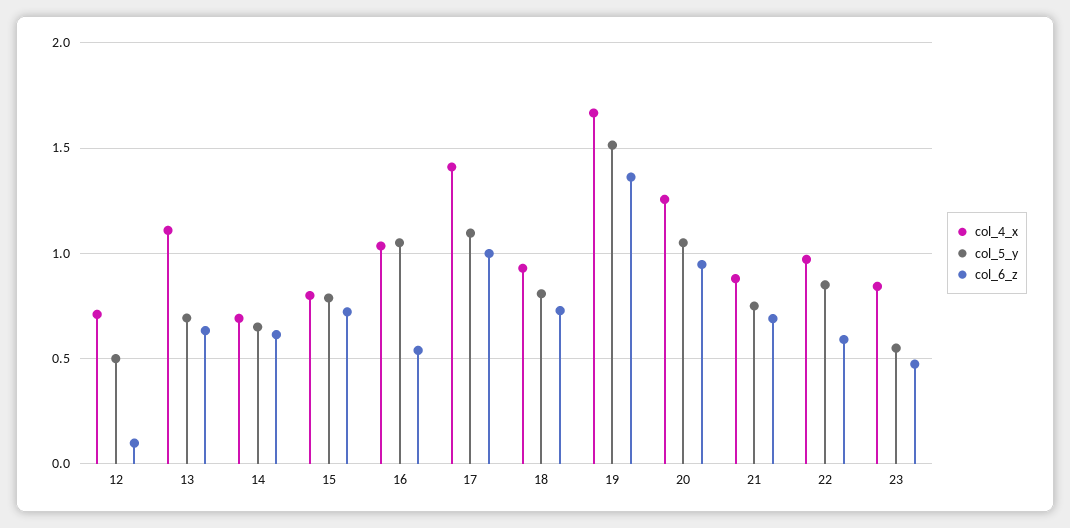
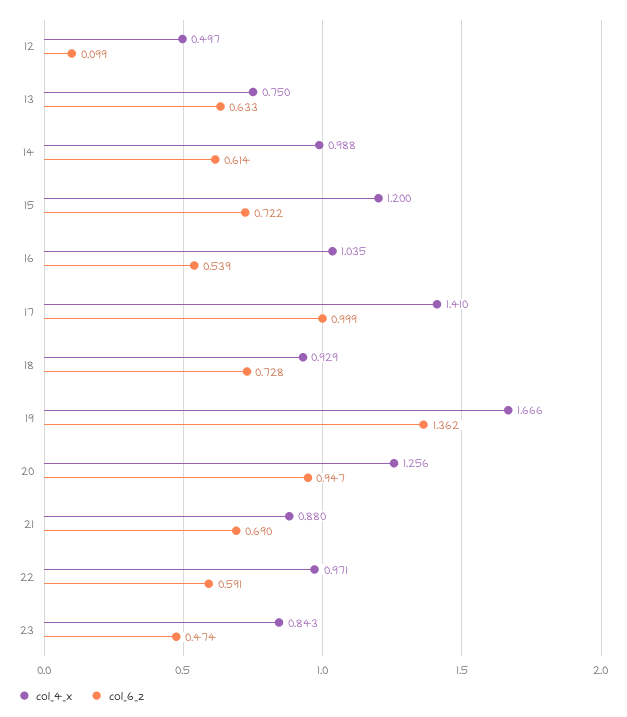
col_4_x, 12: 0.7 -> 0.497
col_5_y, 12: 0.5 -> none
col_4_x, 13: 1.1 -> 0.75
col_5_y, 13: 0.7 -> none
col_4_x, 14: 0.7 -> 0.988
col_5_y, 14: 0.65 -> none
col_4_x, 15: 0.8 -> 1.2
col_5_y, 15: 0.8 -> none
col_5_y, 16: 1.05 -> none
col_5_y, 17: 1.1 -> none
col_5_y, 18: 0.8 -> none
col_5_y, 19: 1.5 -> none
col_5_y, 20: 1.05 -> none
col_5_y, 21: 0.75 -> none
col_5_y, 22: 0.85 -> none
col_5_y, 23: 0.55 -> none

